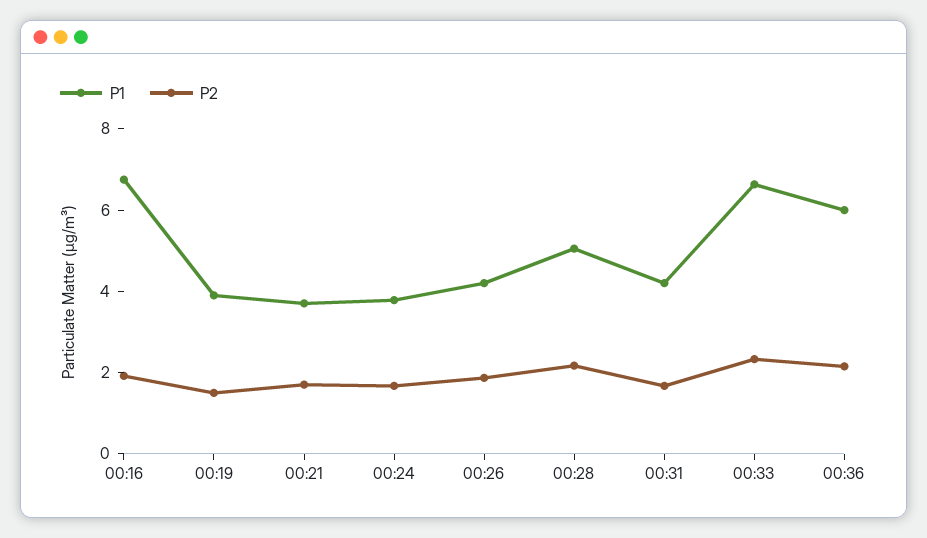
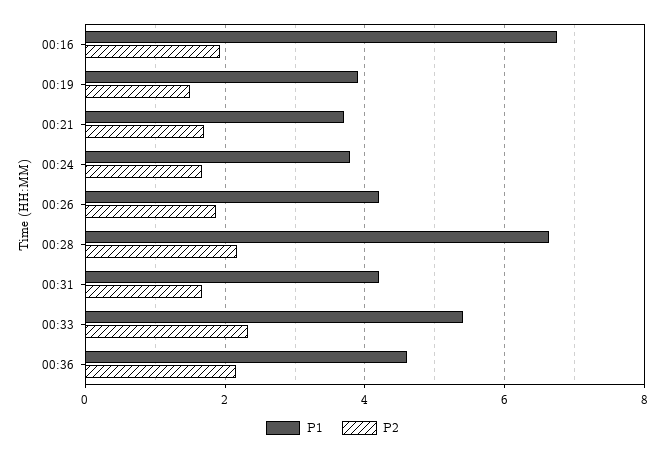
P1, 00:28: 5 -> 6.6
P1, 00:33: 6.5 -> 5.4
P1, 00:36: 6 -> 4.6

